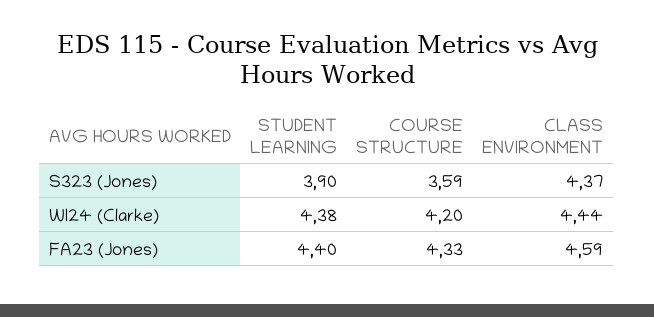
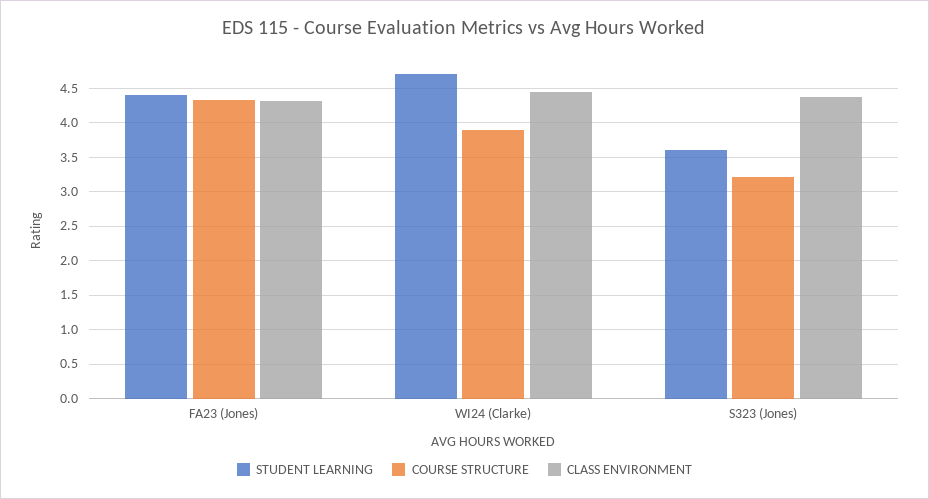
STUDENT LEARNING, S323 (Jones): 3.9 -> 3.6
COURSE STRUCTURE, S323 (Jones): 3.59 -> 3.2
STUDENT LEARNING, WI24 (Clarke): 4.38 -> 4.7
COURSE STRUCTURE, WI24 (Clarke): 4.2 -> 3.9
CLASS ENVIRONMENT, FA23 (Jones): 4.59 -> 4.3

